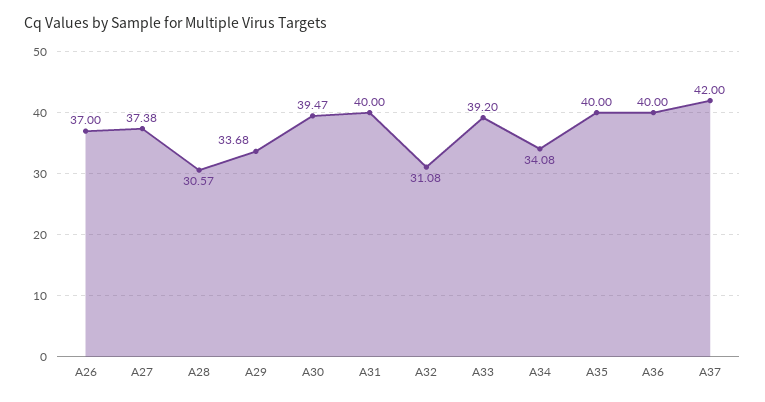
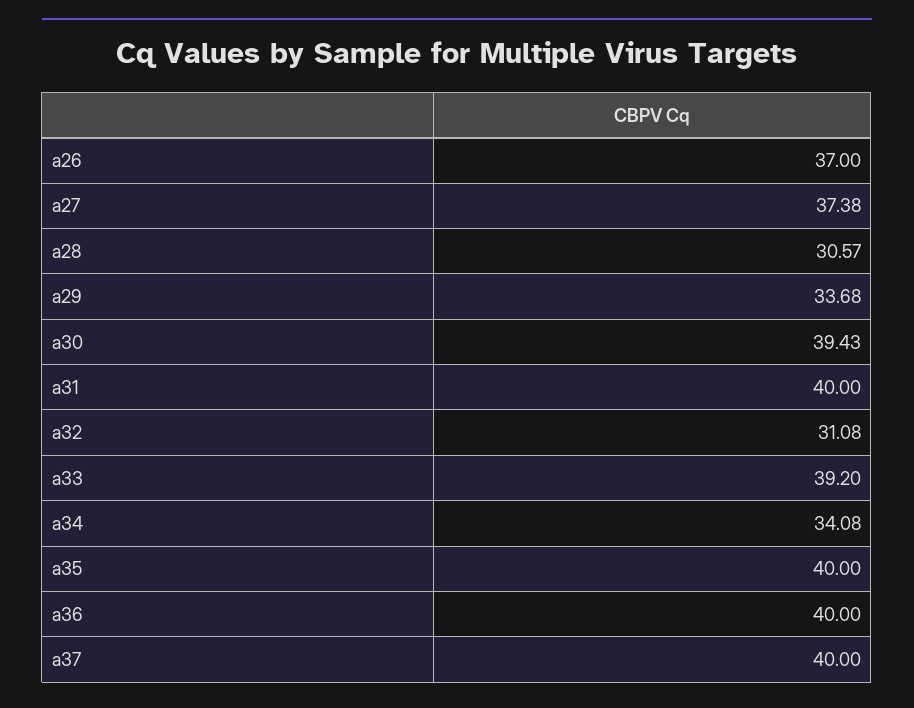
A30: 39.47 -> 39.43
A37: 42 -> 40

